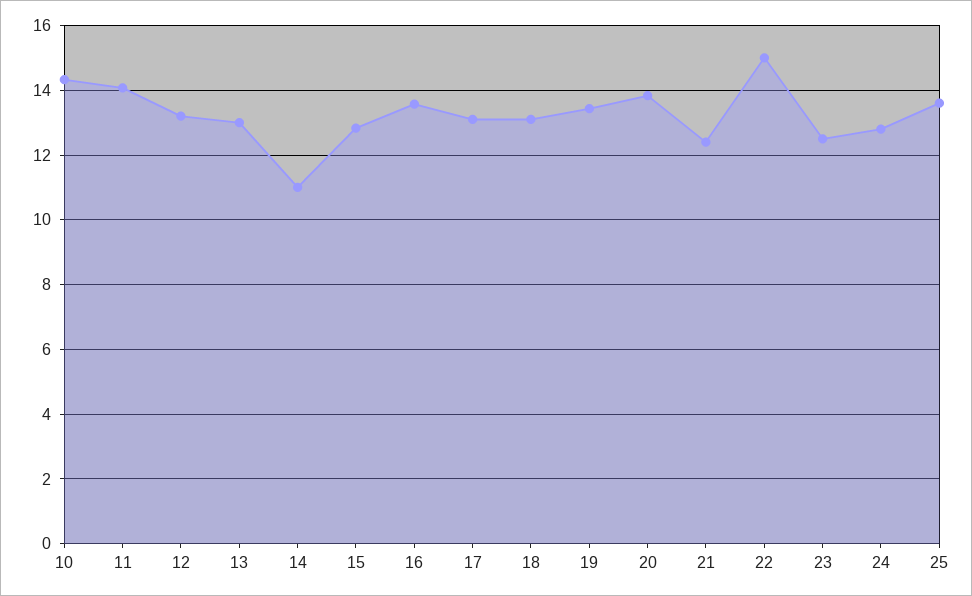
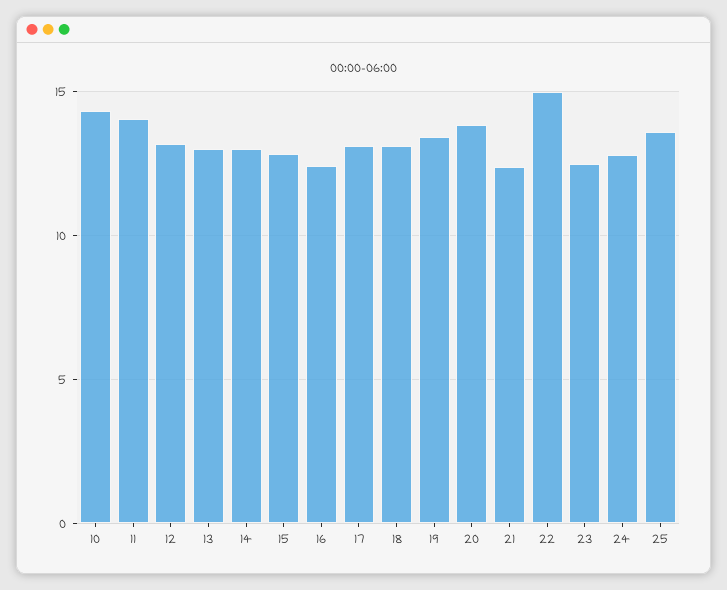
14: 11 -> 13
16: 13.6 -> 12.5

